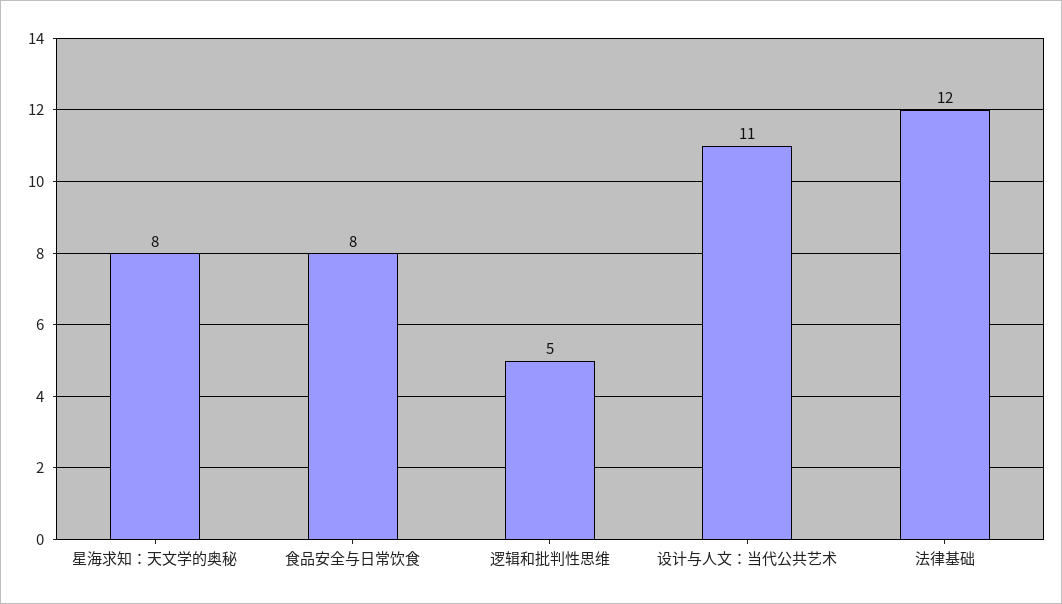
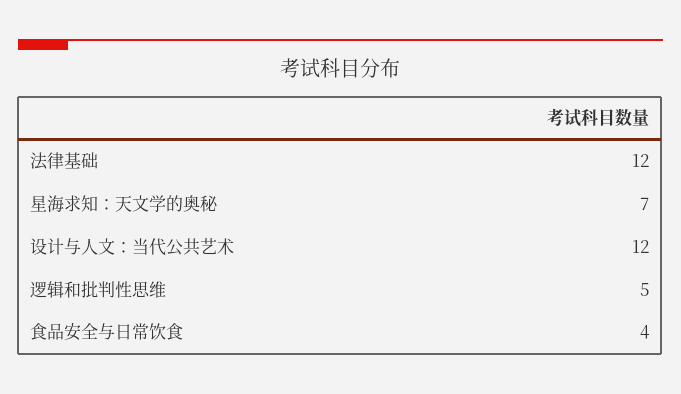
星海求知：天文学的奥秘: 8 -> 7
食品安全与日常饮食: 8 -> 4
设计与人文：当代公共艺术: 11 -> 12

